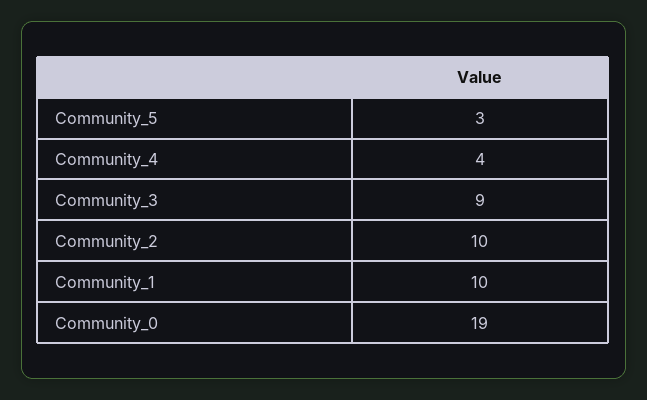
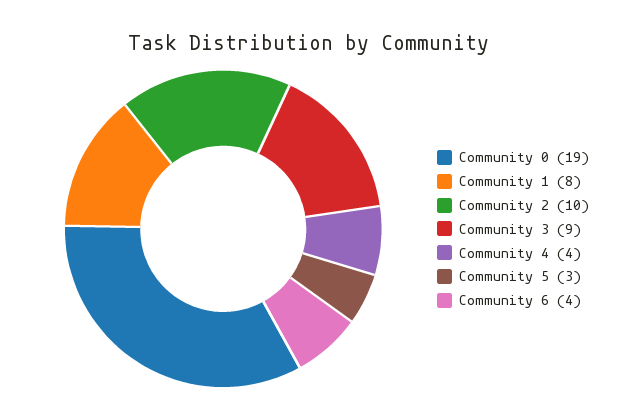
Community_1: 10 -> 8
Community 6: none -> 4

